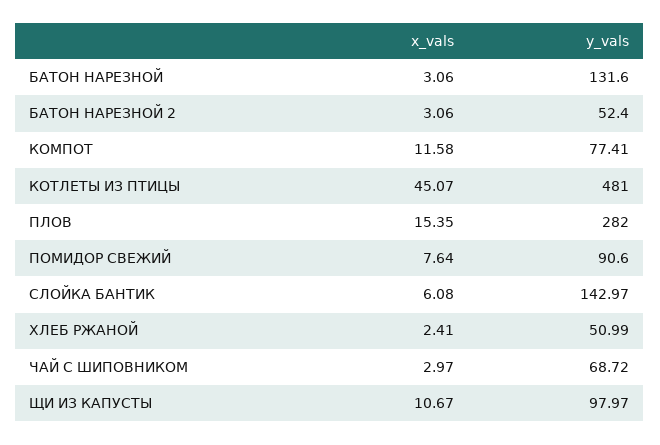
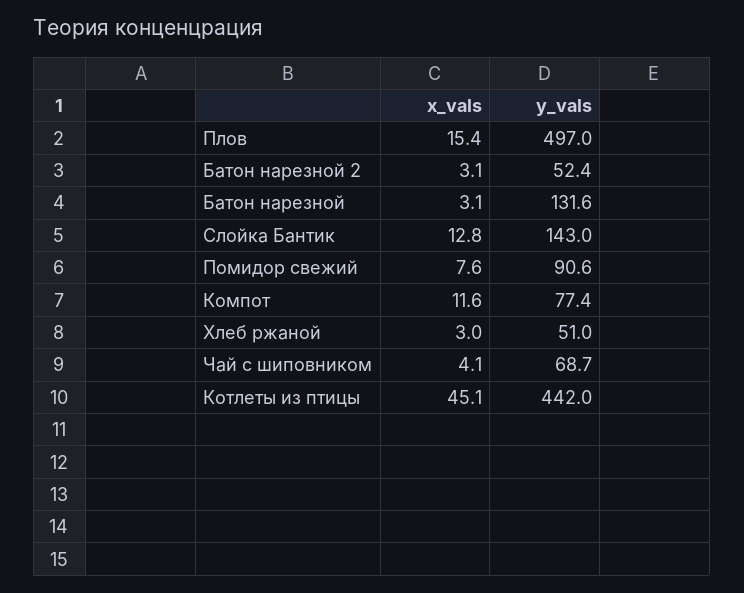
y_vals, КОТЛЕТЫ ИЗ ПТИЦЫ: 481 -> 442
y_vals, ПЛОВ: 282 -> 497
x_vals, СЛОЙКА БАНТИК: 6.08 -> 12.8
x_vals, ХЛЕБ РЖАНОЙ: 2.41 -> 3
x_vals, ЧАЙ С ШИПОВНИКОМ: 2.97 -> 4.1
x_vals, ЩИ ИЗ КАПУСТЫ: 10.67 -> none
y_vals, ЩИ ИЗ КАПУСТЫ: 97.97 -> none

